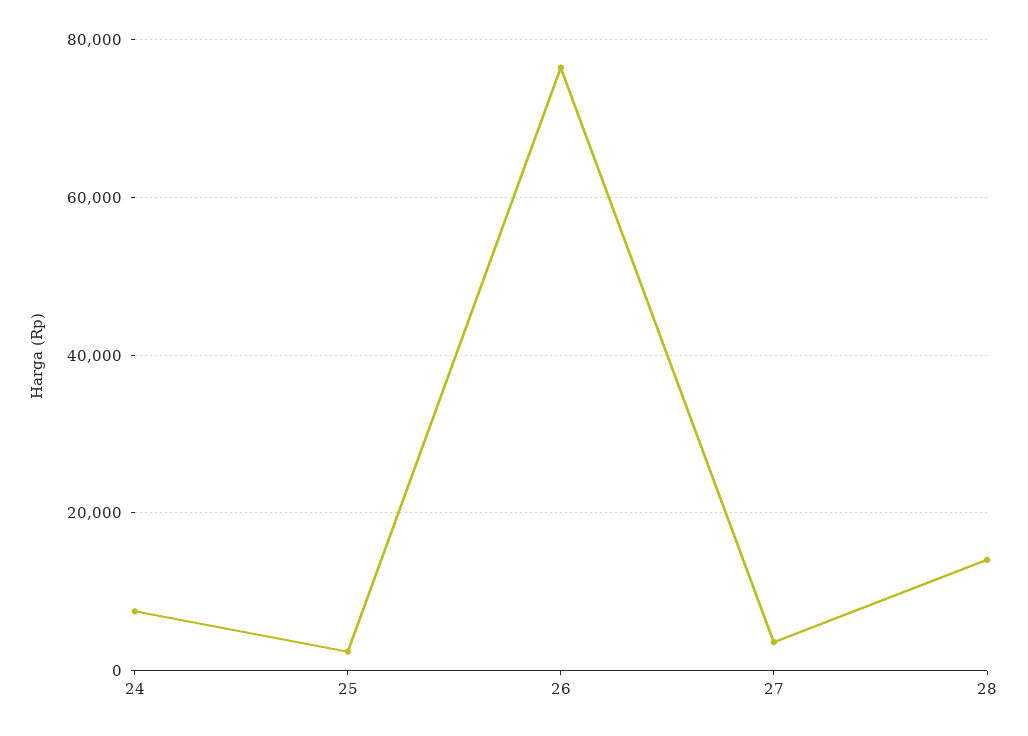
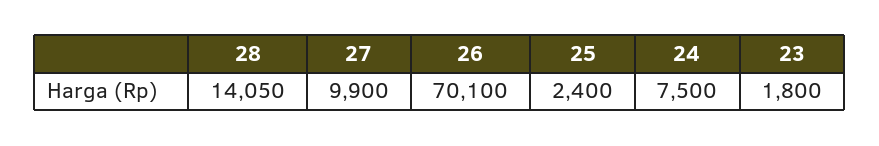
26: 76000 -> 70100
27: 4000 -> 9900
23: none -> 1800

